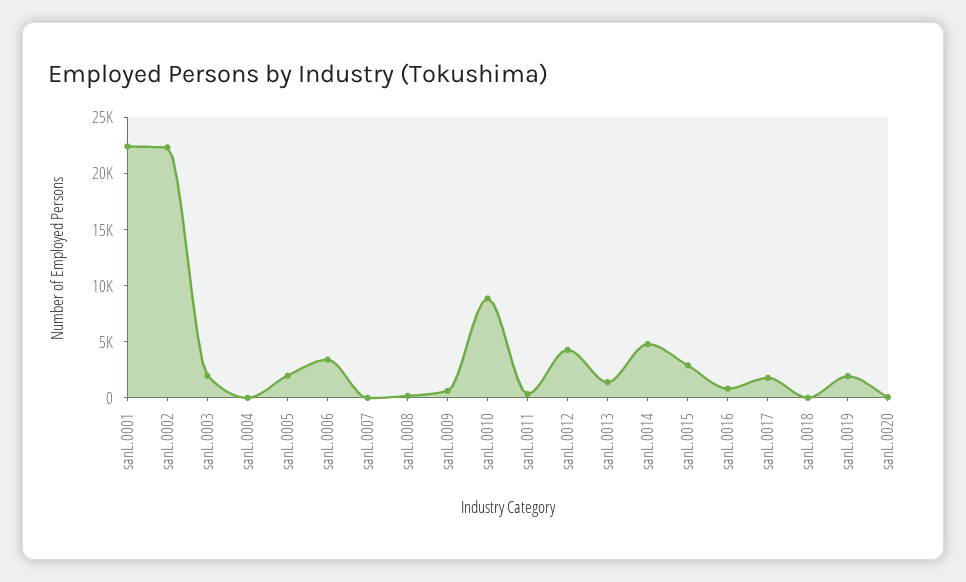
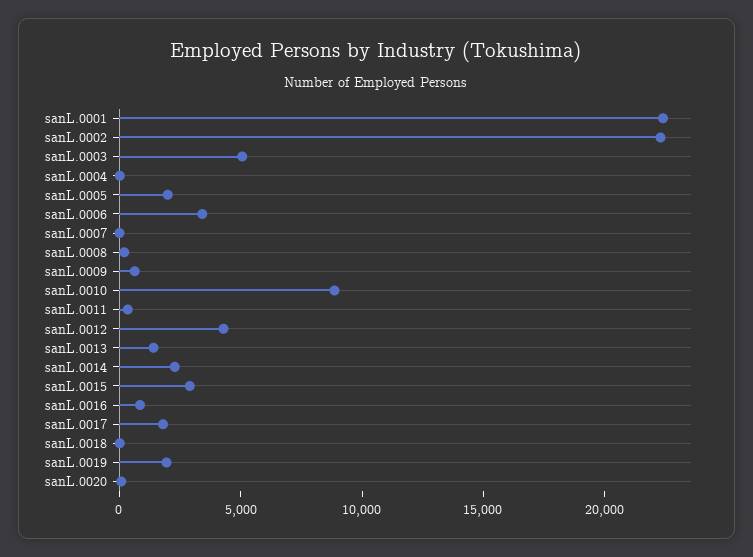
sanL.0003: 2000 -> 5000
sanL.0014: 5000 -> 2000

